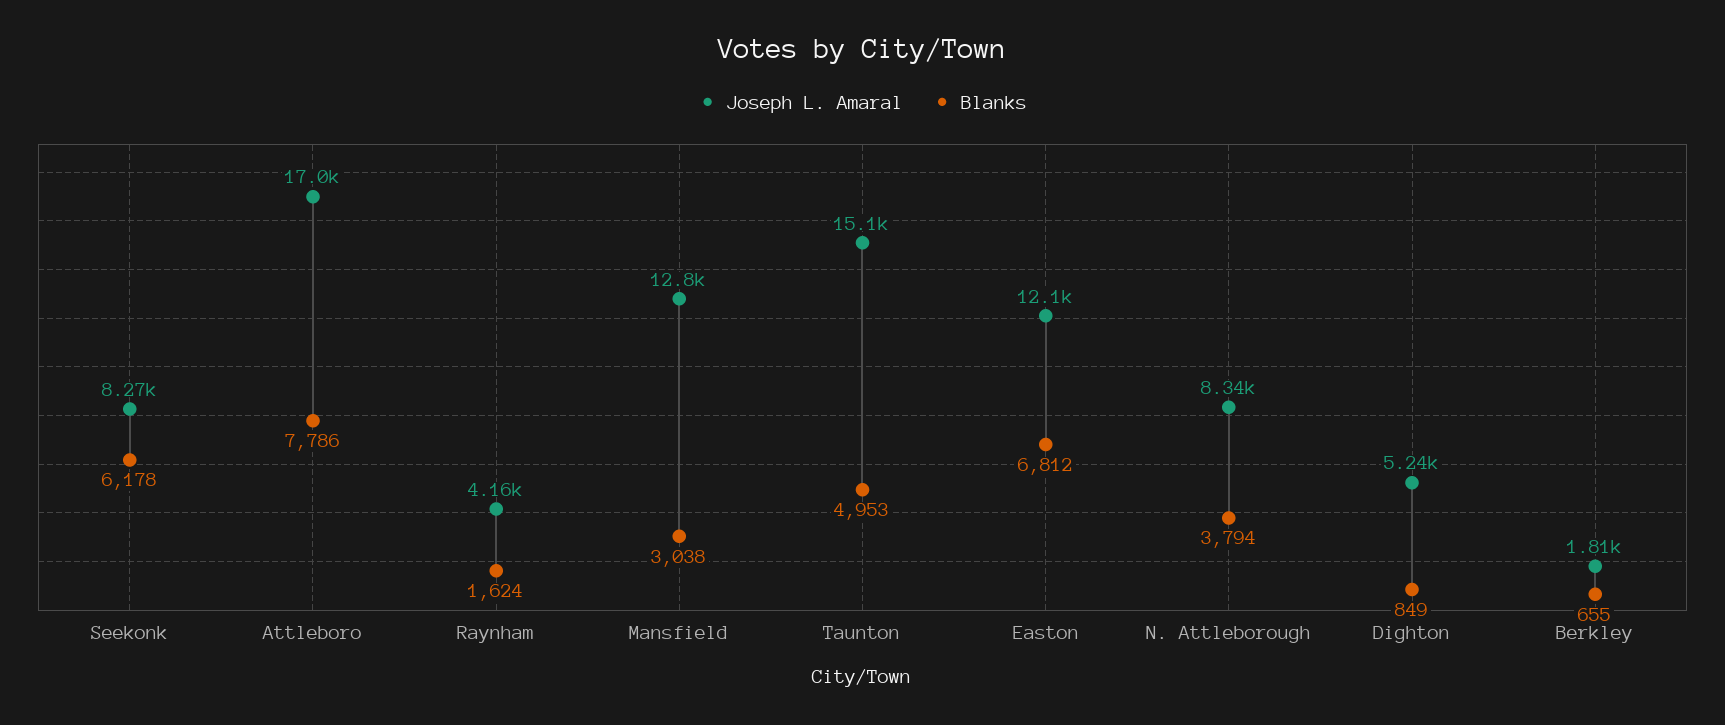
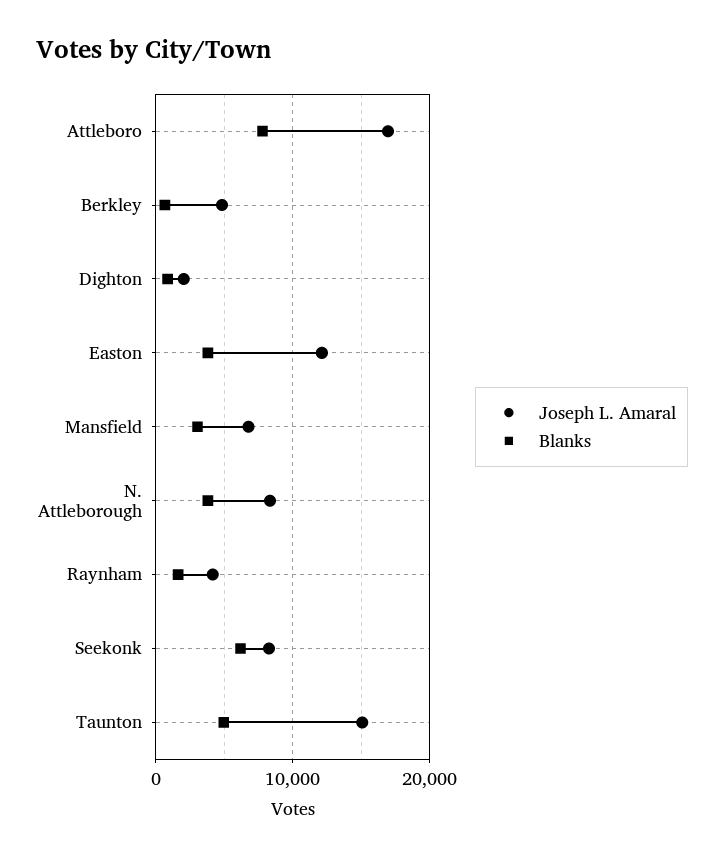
Joseph L. Amaral, Mansfield: 12800 -> 7000
Blanks, Easton: 6812 -> 4000
Joseph L. Amaral, Dighton: 5240 -> 2000
Joseph L. Amaral, Berkley: 1810 -> 5000

